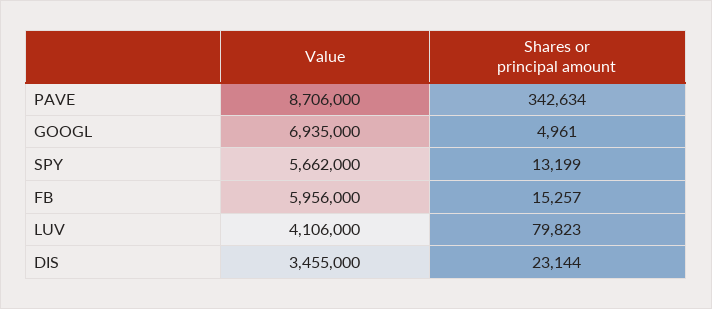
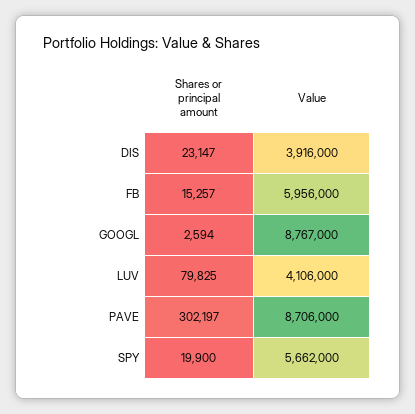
Shares or principal amount, PAVE: 342634 -> 302197
Value, GOOGL: 6935000 -> 8767000
Shares or principal amount, GOOGL: 4961 -> 2594
Shares or principal amount, SPY: 13199 -> 19900
Shares or principal amount, LUV: 79823 -> 79825
Value, DIS: 3455000 -> 3916000
Shares or principal amount, DIS: 23144 -> 23147

